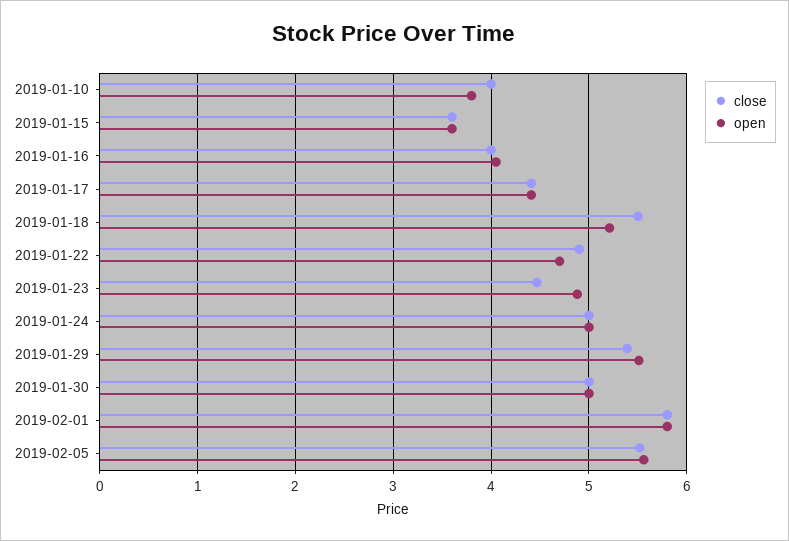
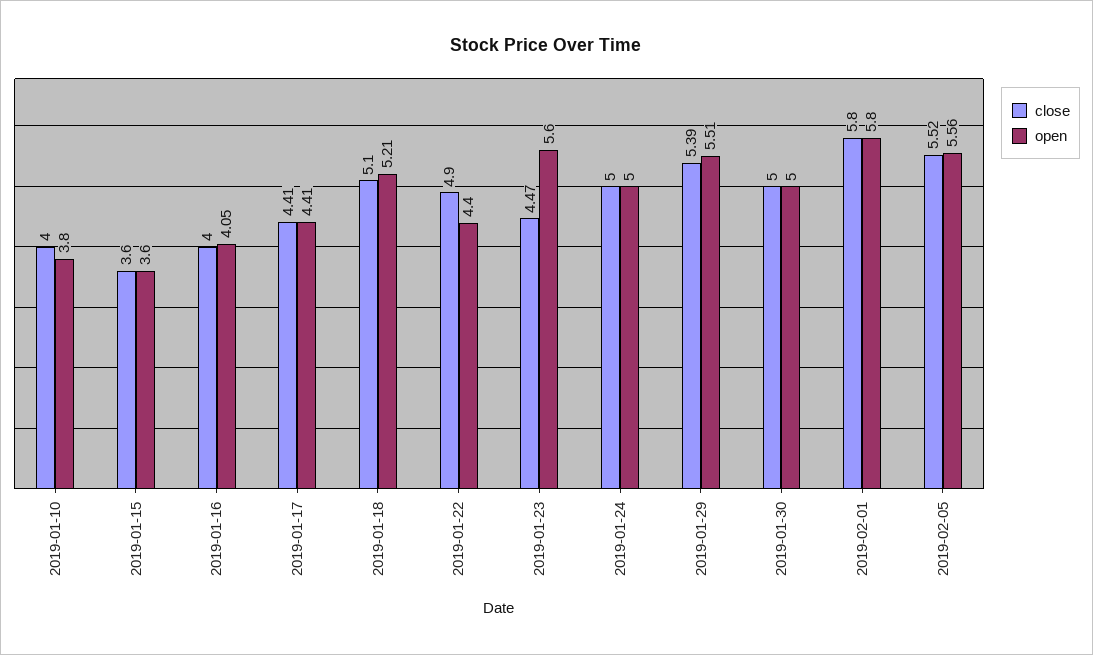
close, 2019-01-18: 5.5 -> 5.1
open, 2019-01-22: 4.7 -> 4.4
open, 2019-01-23: 4.9 -> 5.6

